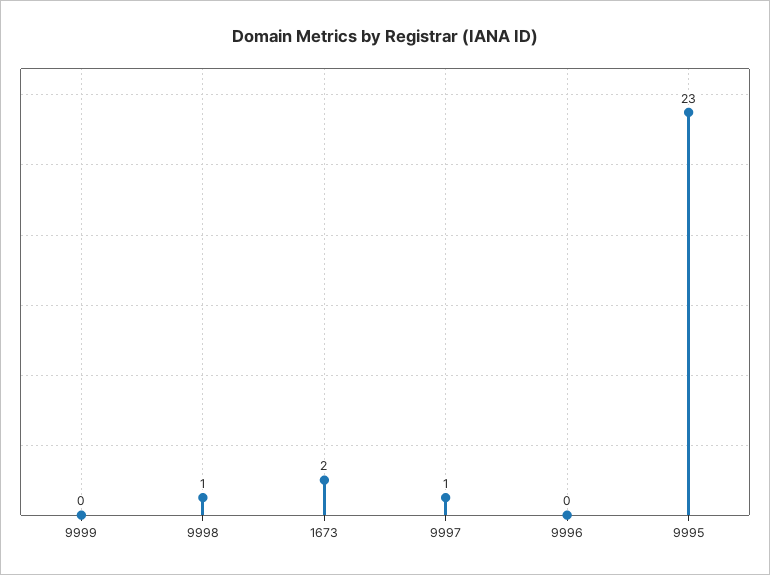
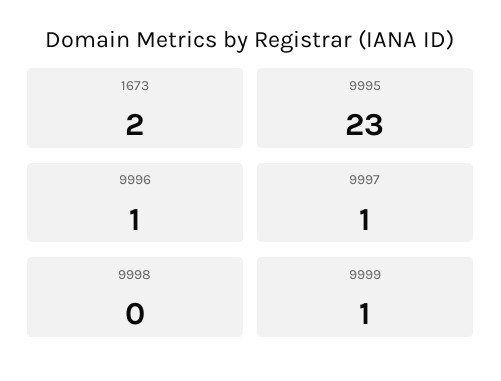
9999: 0 -> 1
9998: 1 -> 0
9996: 0 -> 1

